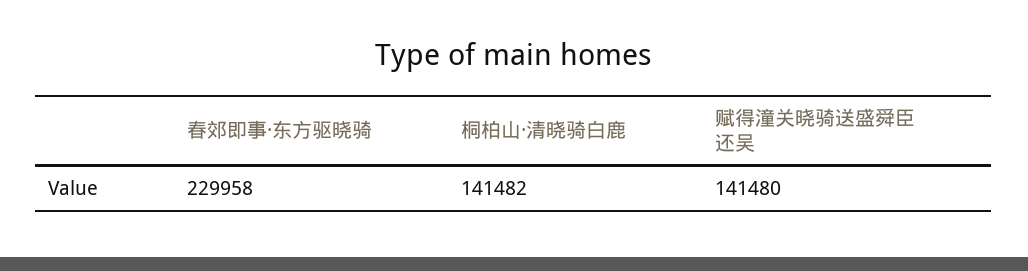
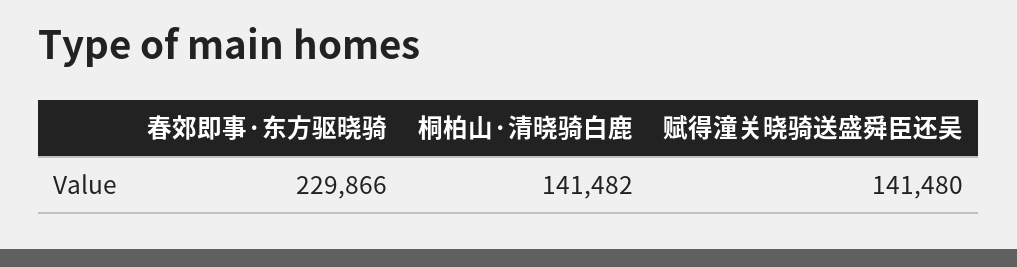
春郊即事·东方驱晓骑: 229958 -> 229866

